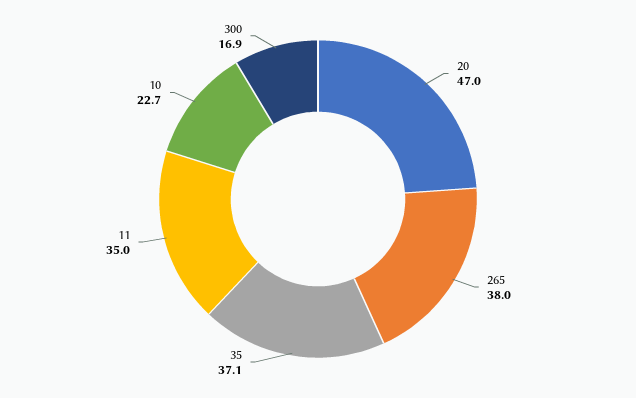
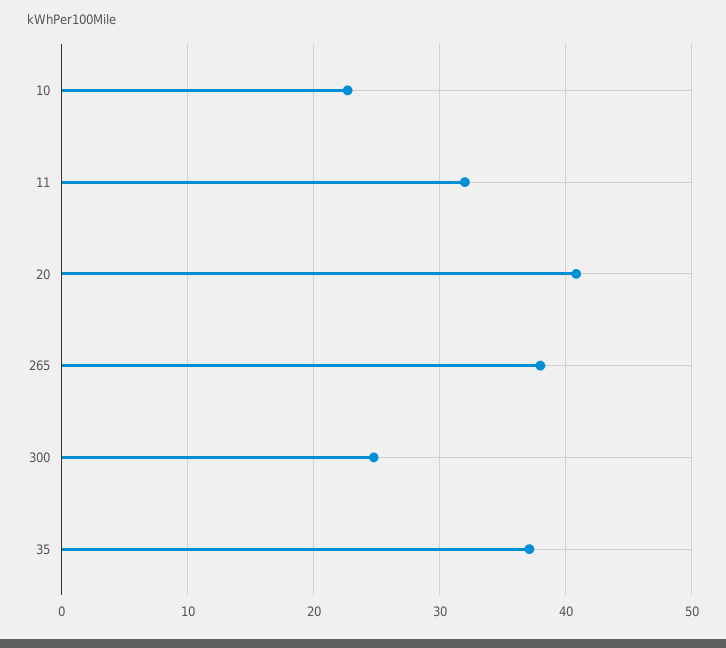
20: 47 -> 41
11: 35 -> 32
300: 16.9 -> 25

